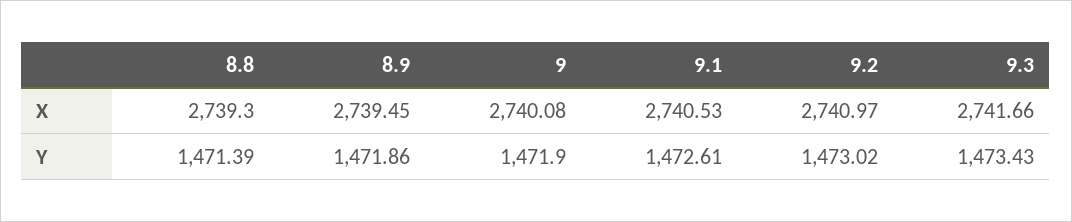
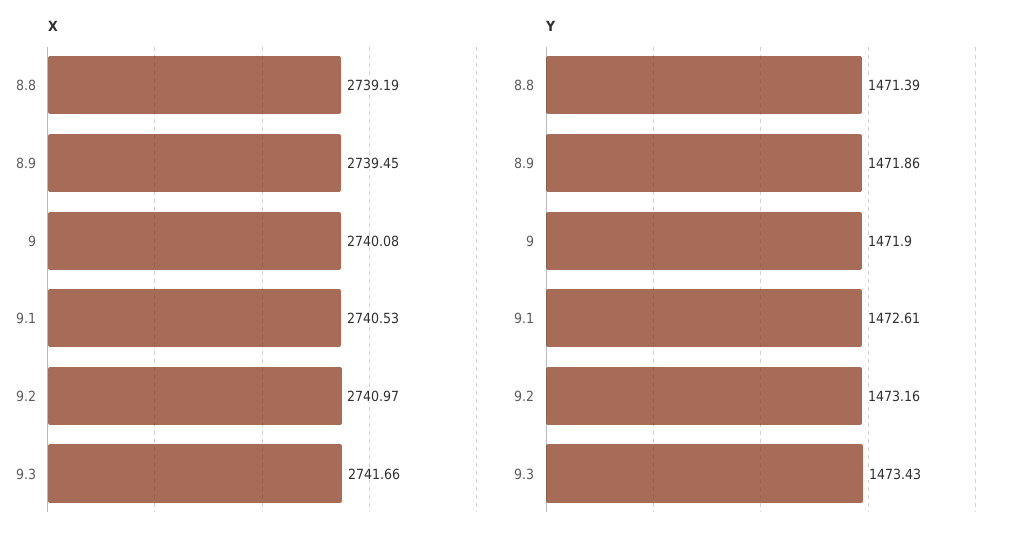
X, 8.8: 2739.3 -> 2739.19
Y, 9.2: 1473.02 -> 1473.16

